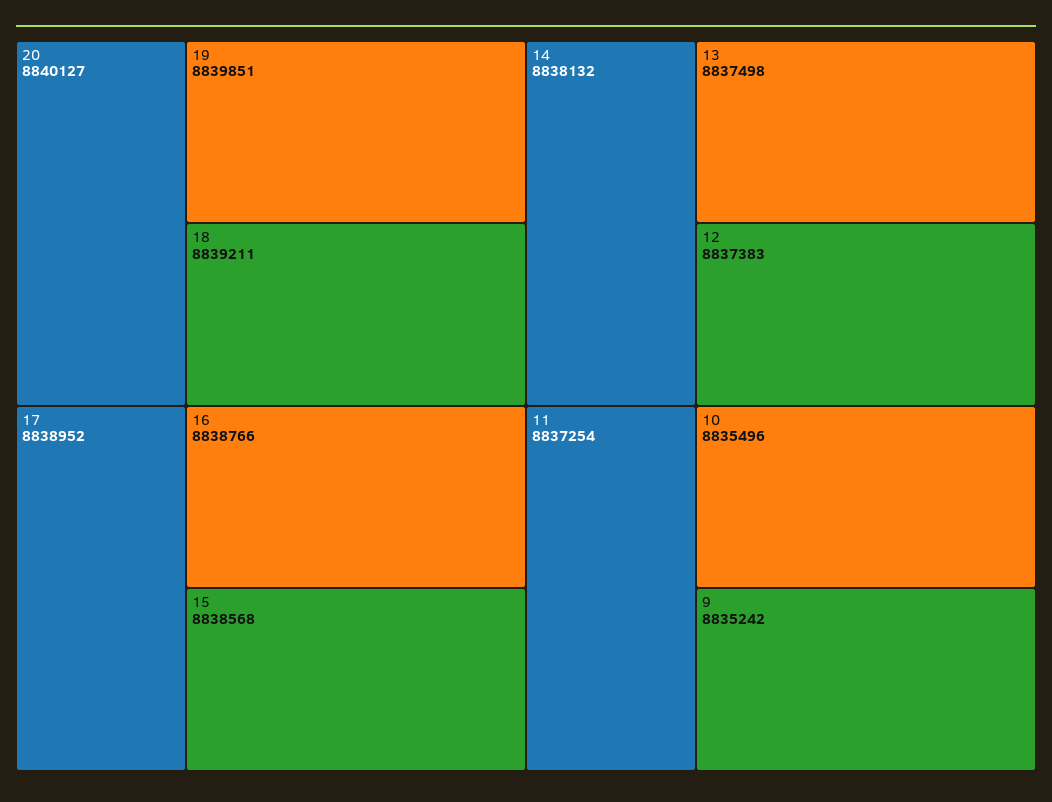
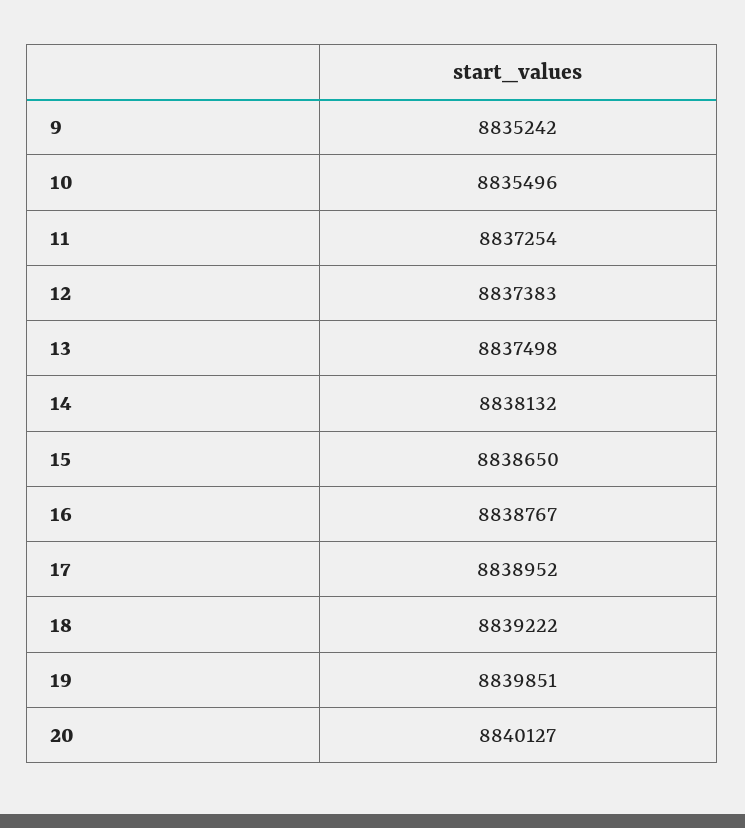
18: 8839211 -> 8839222
16: 8838766 -> 8838767
15: 8838568 -> 8838650

